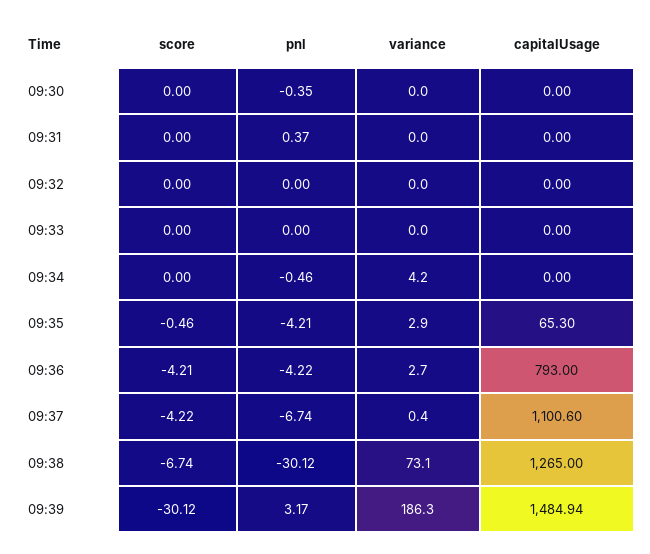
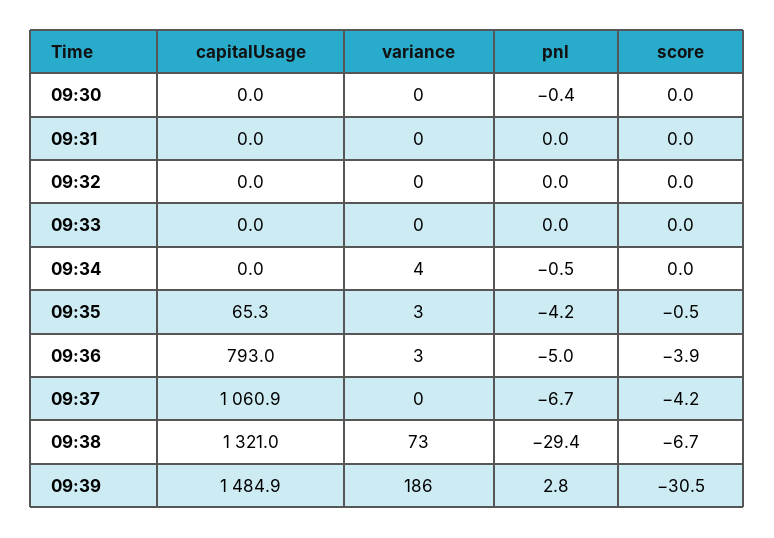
pnl, 09:31: 0.37 -> 0
score, 09:36: -4.21 -> -3.9
pnl, 09:36: -4.22 -> -5
capitalUsage, 09:37: 1100.6 -> 1060.9
pnl, 09:38: -30.12 -> -29.4
capitalUsage, 09:38: 1265 -> 1321
score, 09:39: -30.12 -> -30.5
pnl, 09:39: 3.17 -> 2.8

